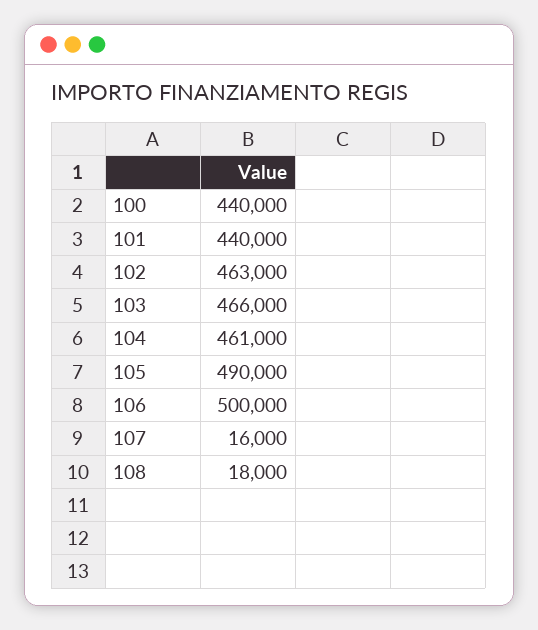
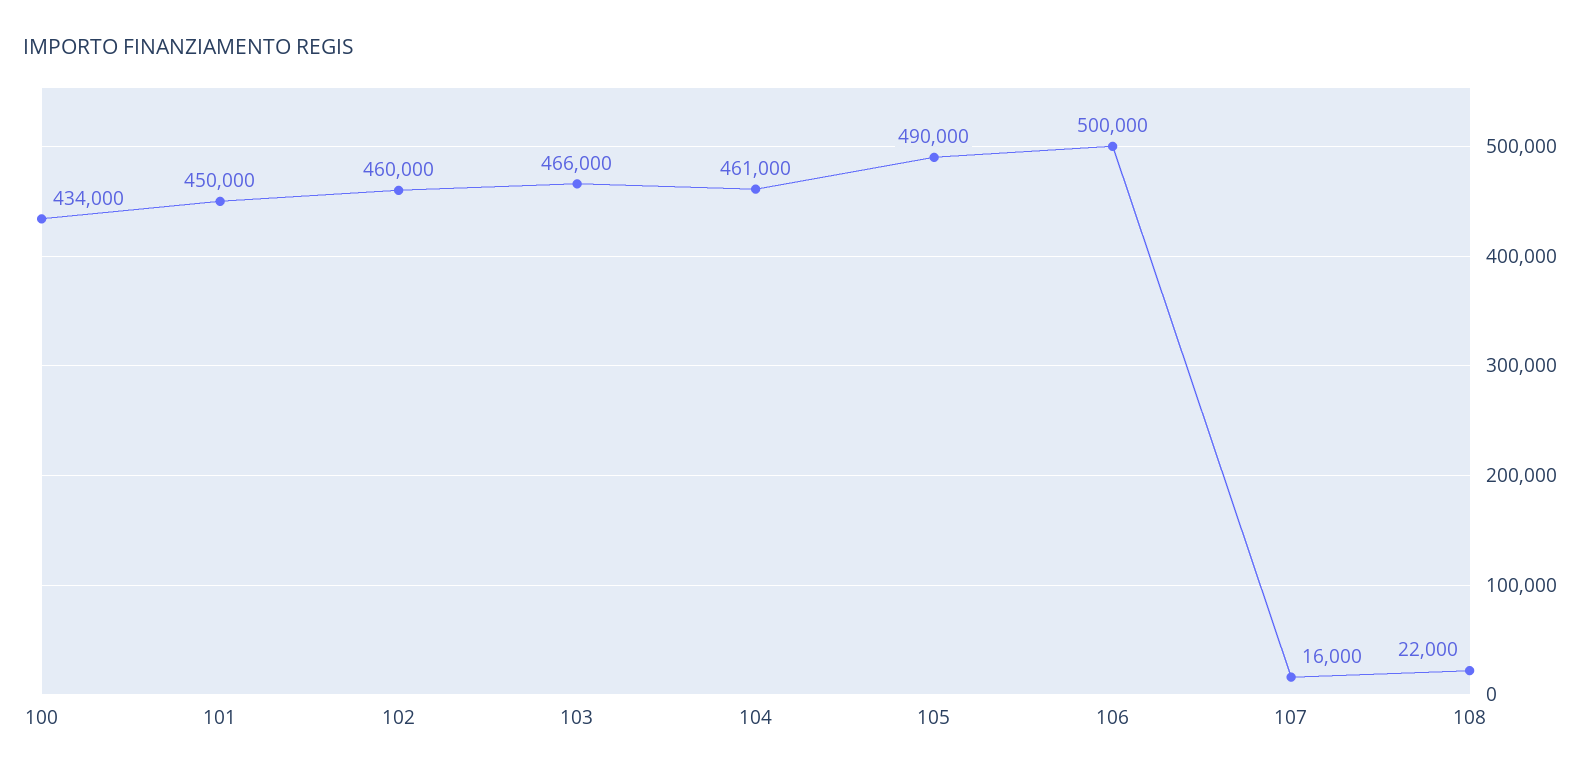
100: 440000 -> 434000
101: 440000 -> 450000
102: 463000 -> 460000
108: 18000 -> 22000

